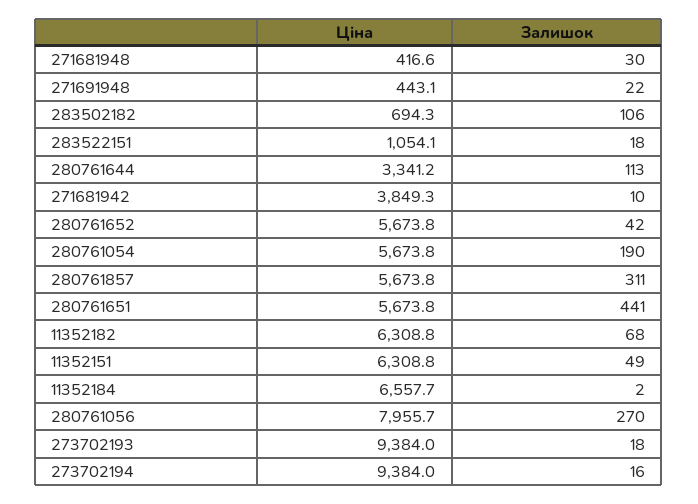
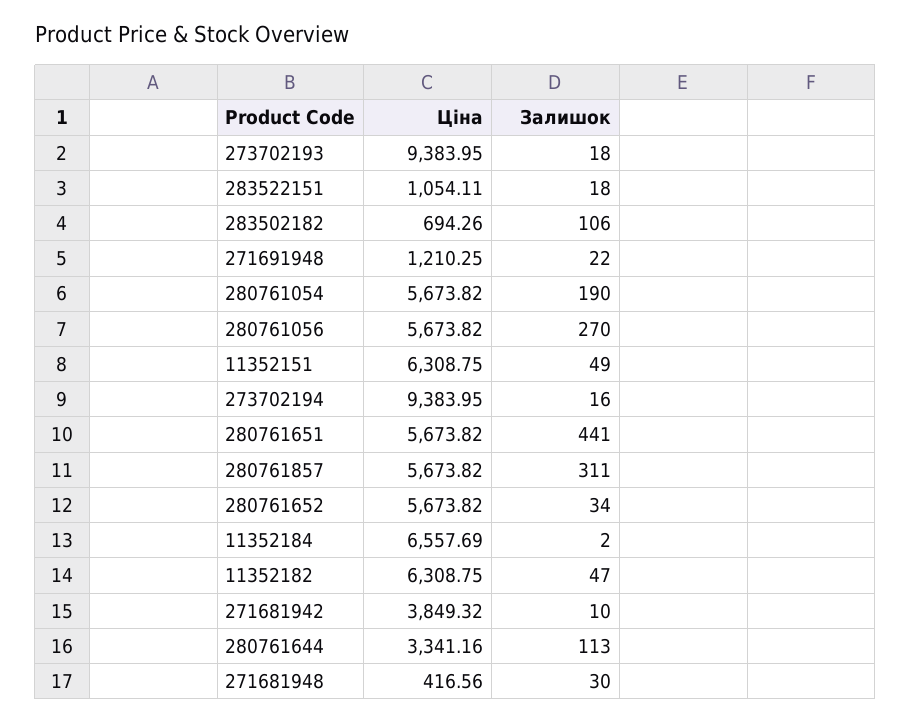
Ціна, 271691948: 443.1 -> 1210.25
Залишок, 280761652: 42 -> 34
Залишок, 11352182: 68 -> 47
Ціна, 280761056: 7955.7 -> 5673.82

